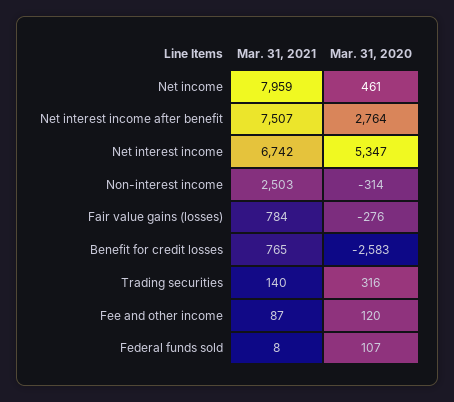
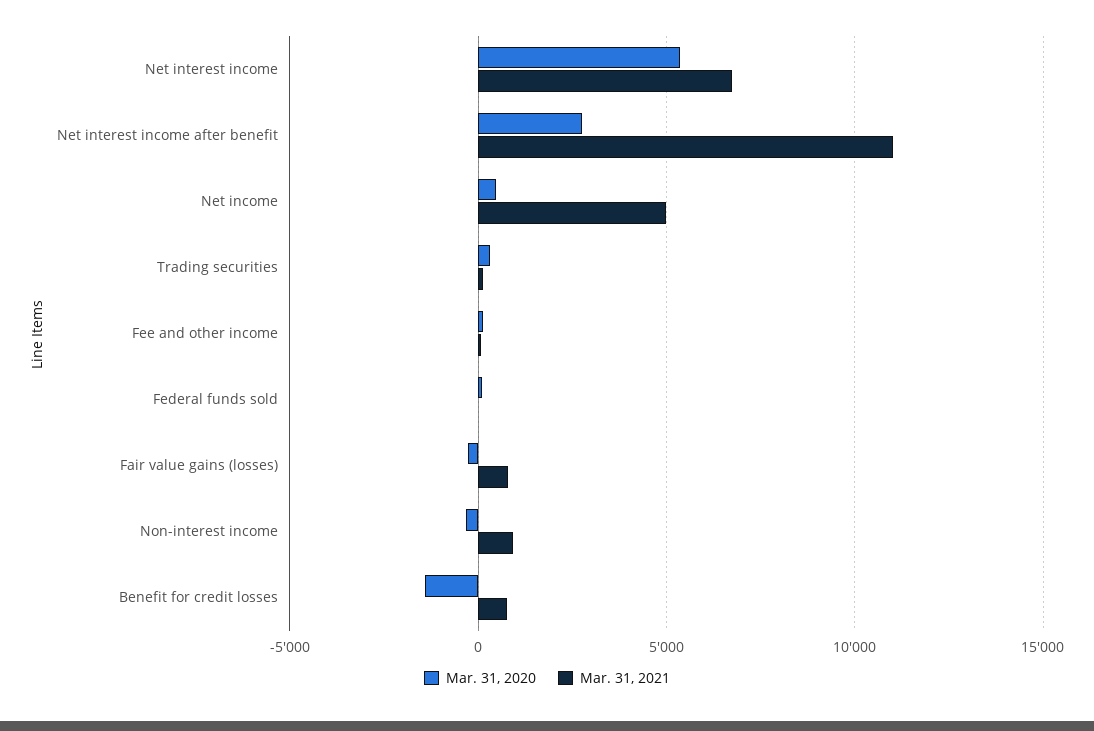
Mar. 31, 2021, Net income: 7959 -> 5000
Mar. 31, 2021, Net interest income after benefit: 7507 -> 11000
Mar. 31, 2021, Non-interest income: 2503 -> 1000
Mar. 31, 2020, Benefit for credit losses: -2583 -> -1500

